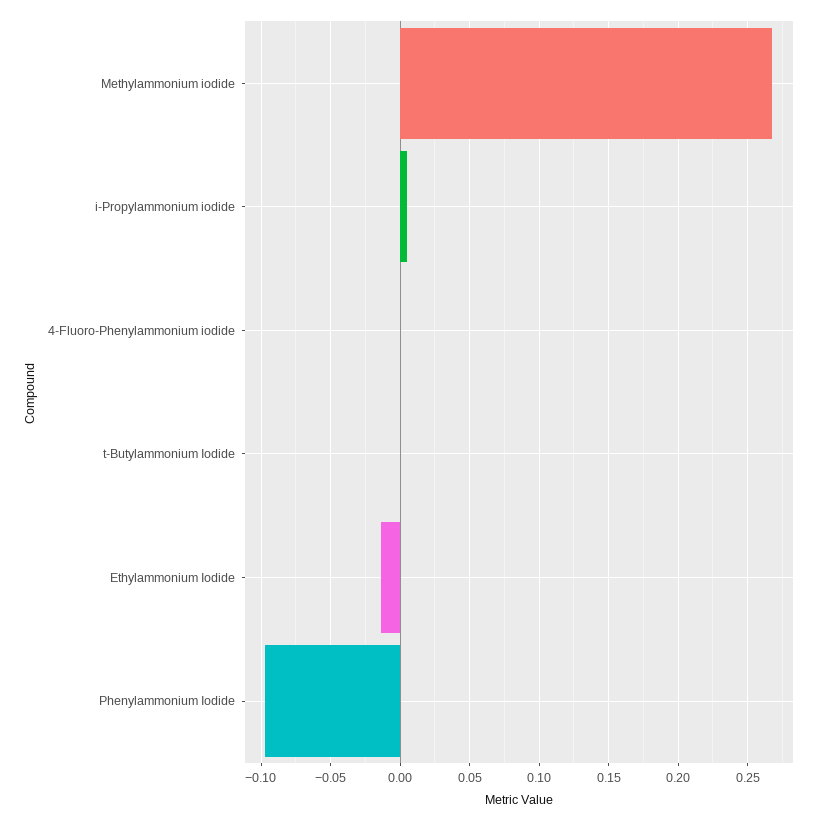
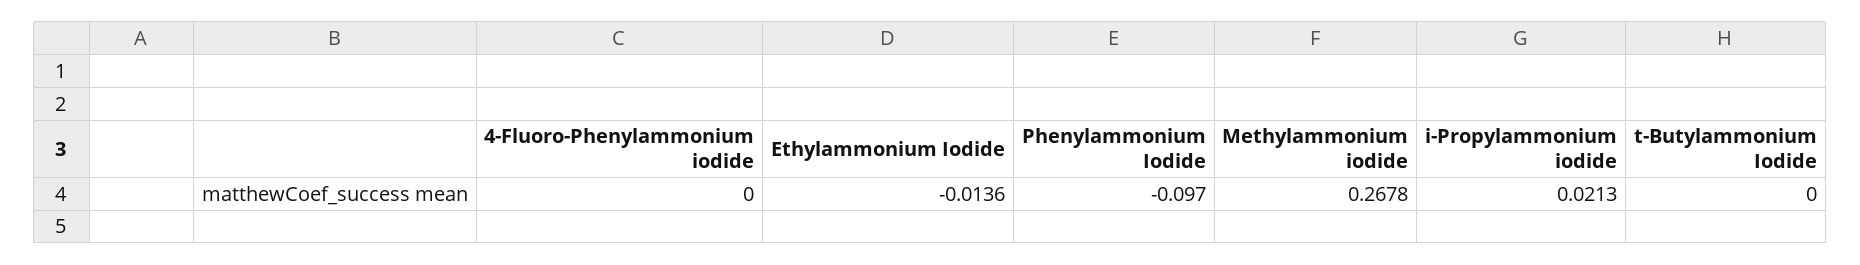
i-Propylammonium iodide: 0.005 -> 0.0213

